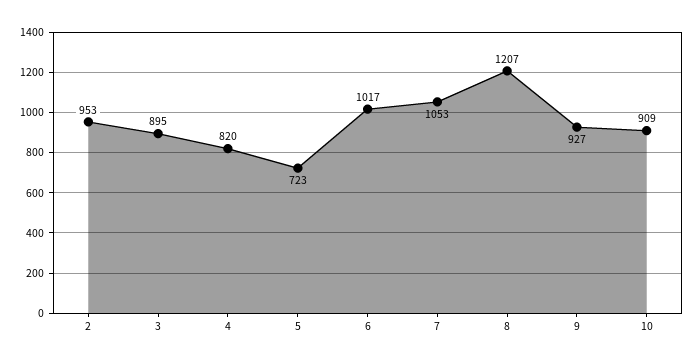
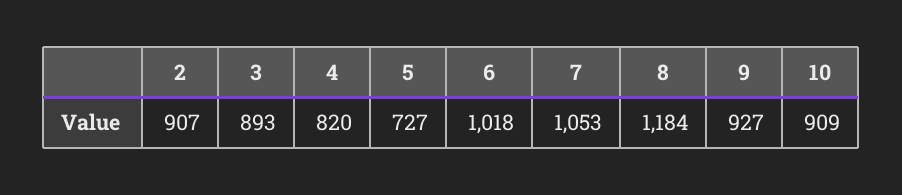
2: 953 -> 907
3: 895 -> 893
5: 723 -> 727
6: 1017 -> 1018
8: 1207 -> 1184

